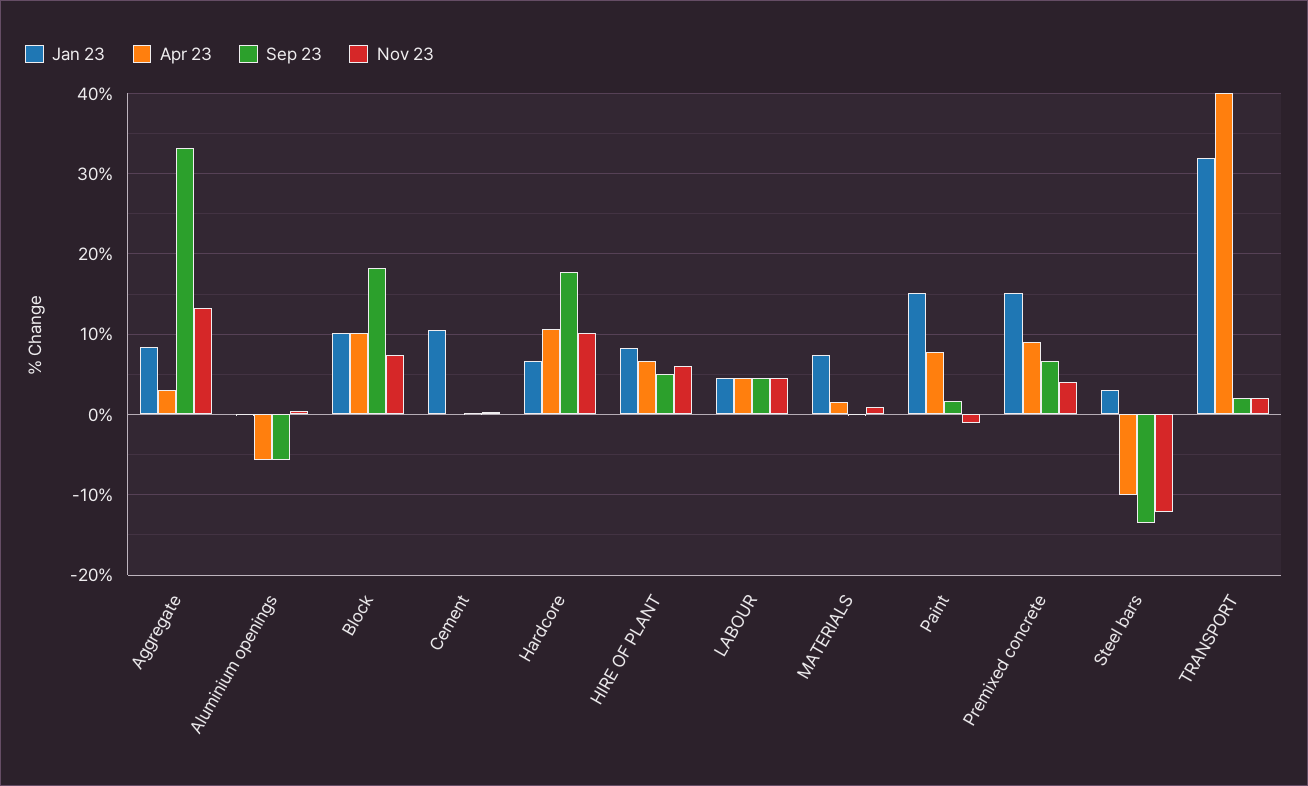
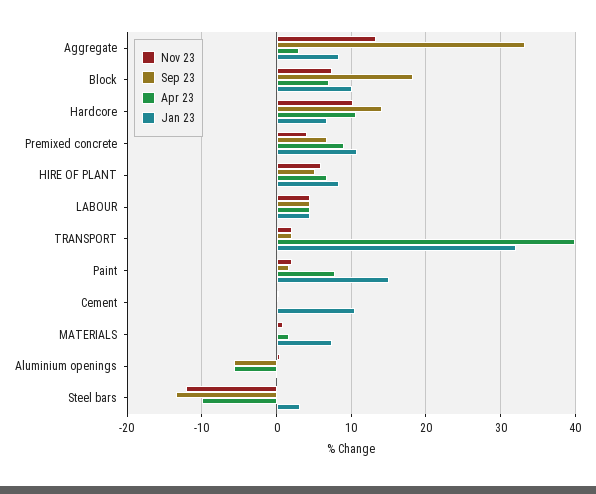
Apr 23, Block: 10 -> 7
Sep 23, Hardcore: 18 -> 14
Nov 23, Paint: -1 -> 2
Jan 23, Premixed concrete: 15 -> 11

